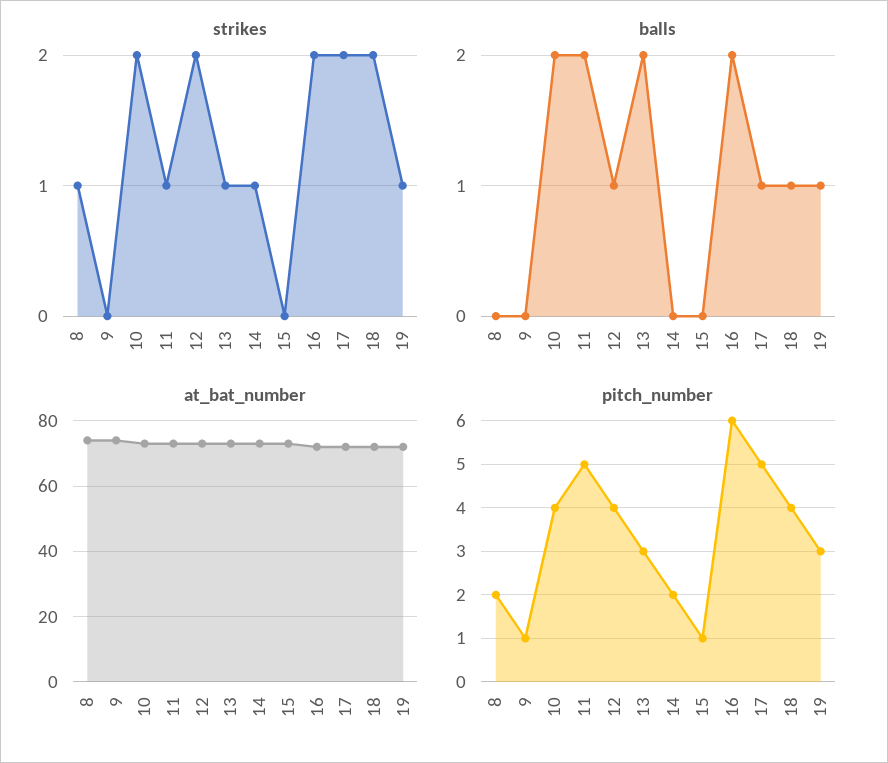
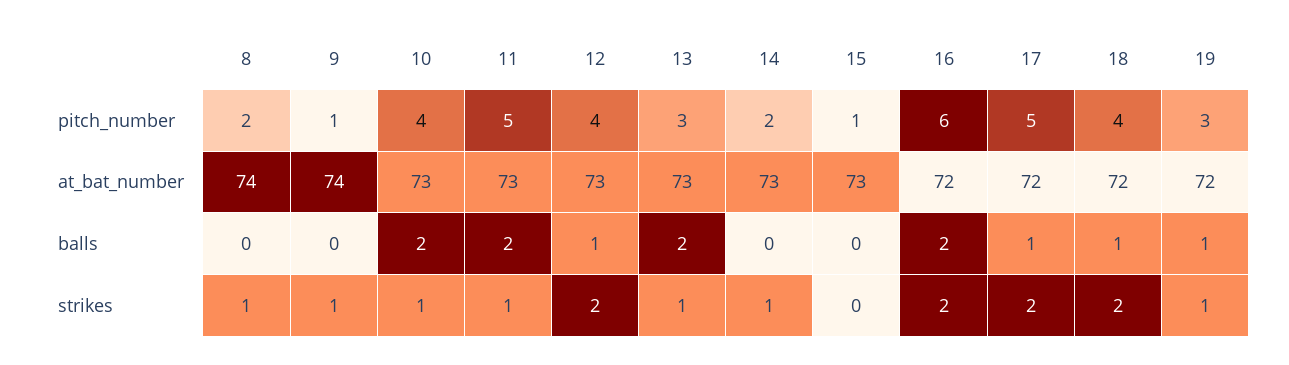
strikes, 9: 0 -> 1
strikes, 10: 2 -> 1

